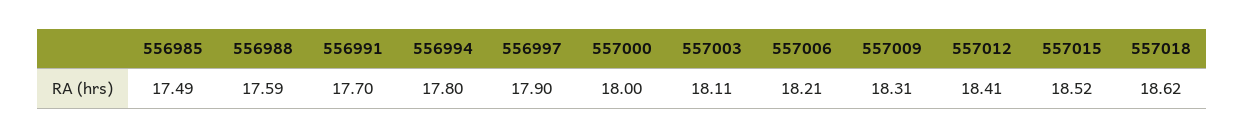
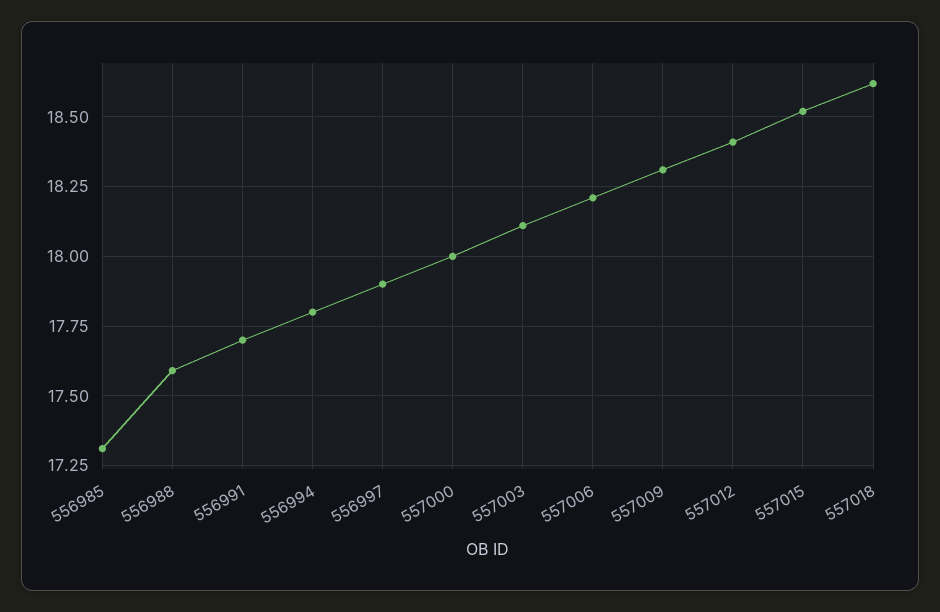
556985: 17.49 -> 17.3

